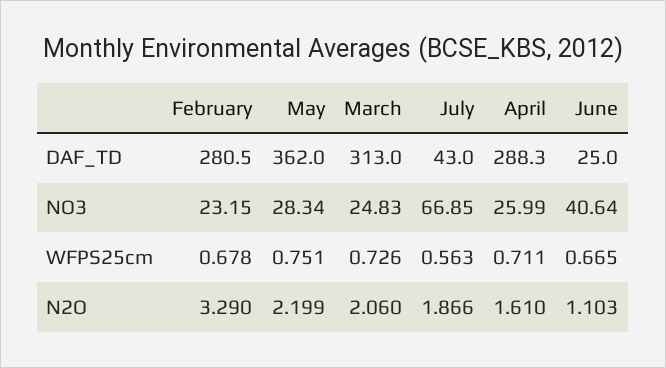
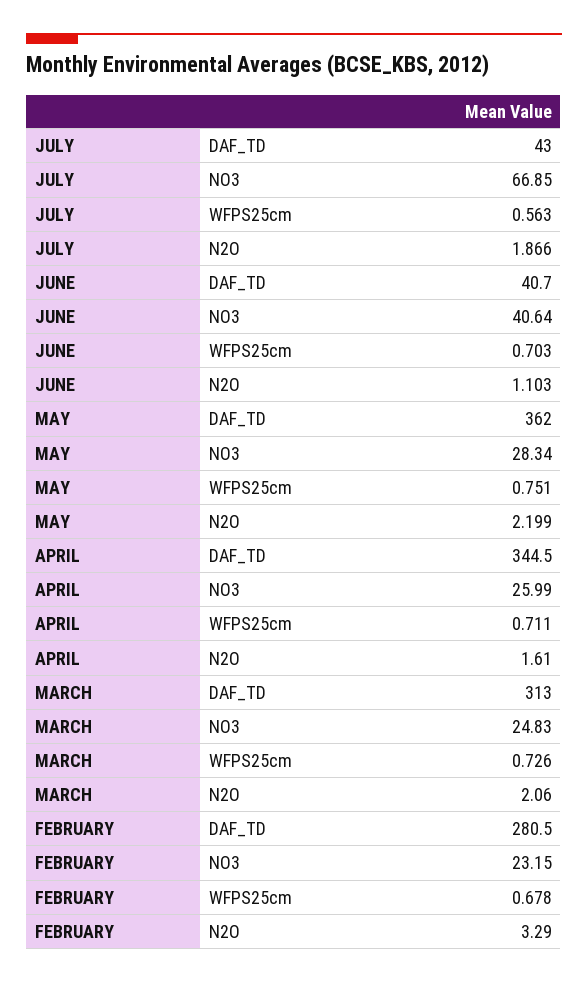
April, DAF_TD: 288.3 -> 344.5
June, DAF_TD: 25 -> 40.7
June, WFPS25cm: 0.665 -> 0.703

